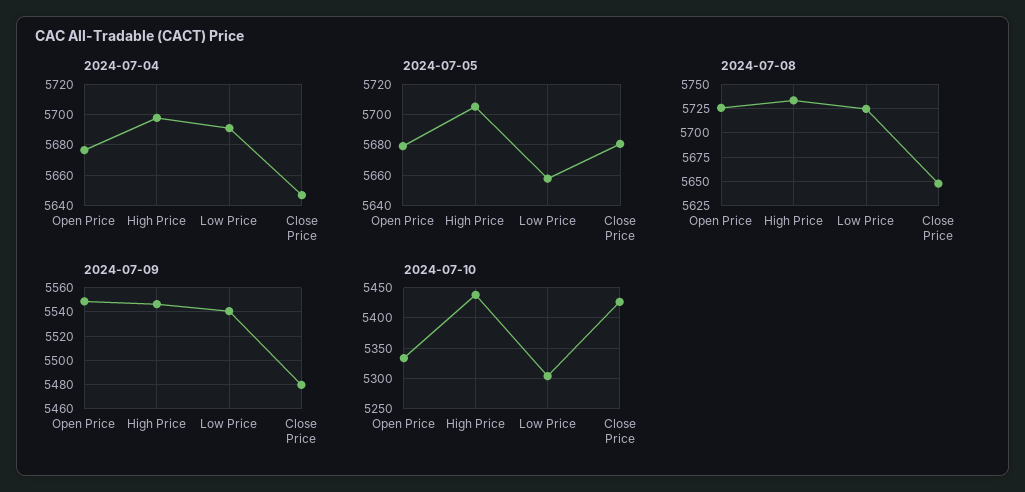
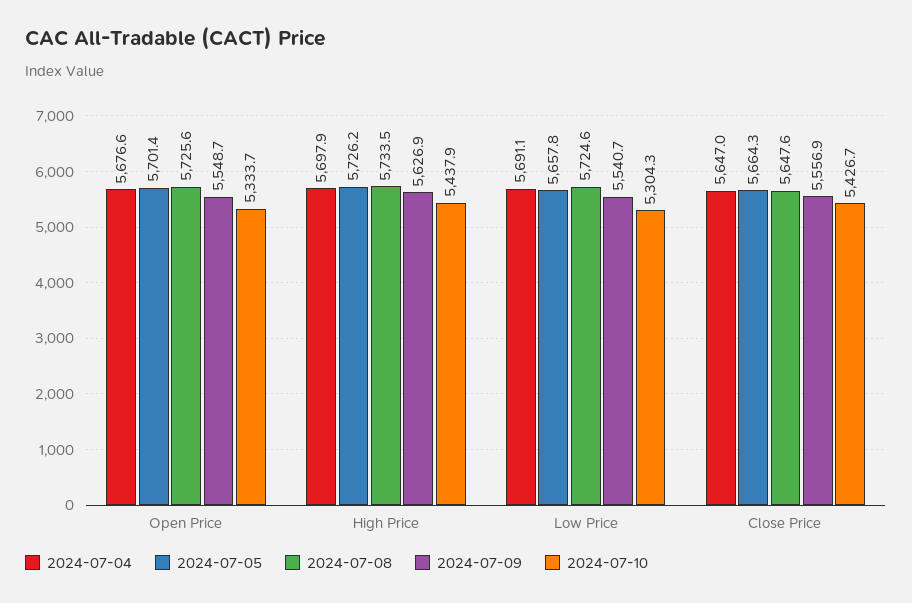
2024-07-05, Open Price: 5680 -> 5701.4
2024-07-05, High Price: 5705 -> 5726.2
2024-07-05, Close Price: 5680 -> 5664.3
2024-07-09, High Price: 5545 -> 5626.9
2024-07-09, Close Price: 5480 -> 5556.9

